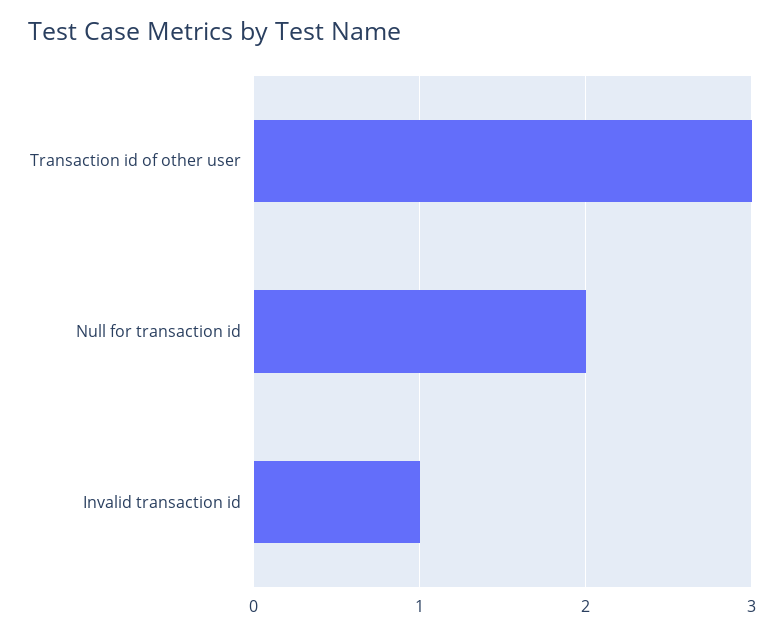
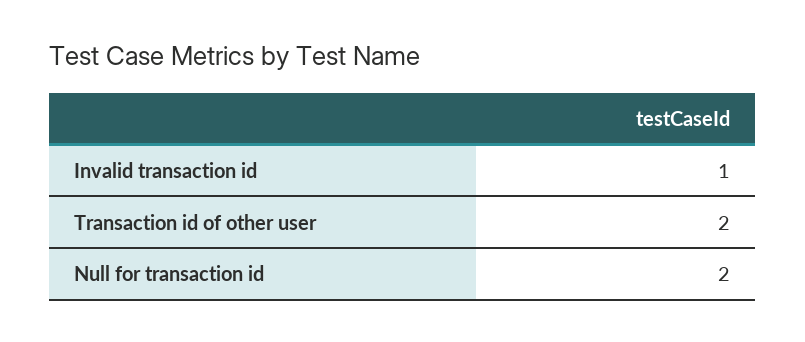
Transaction id of other user: 3 -> 2

